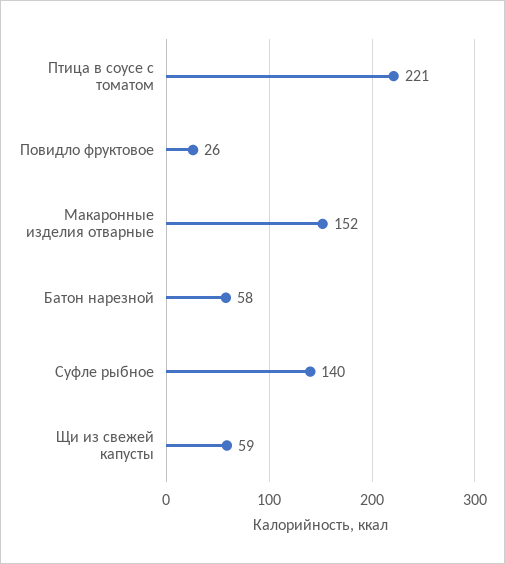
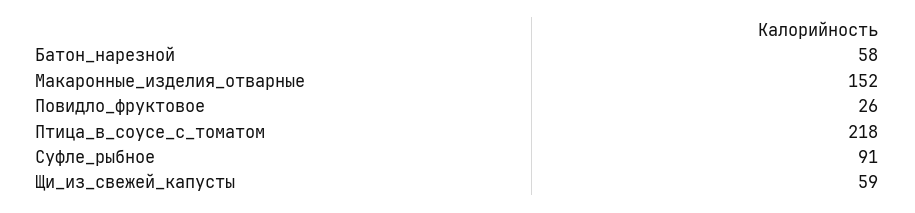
Птица в соусе с томатом: 221 -> 218
Суфле рыбное: 140 -> 91

